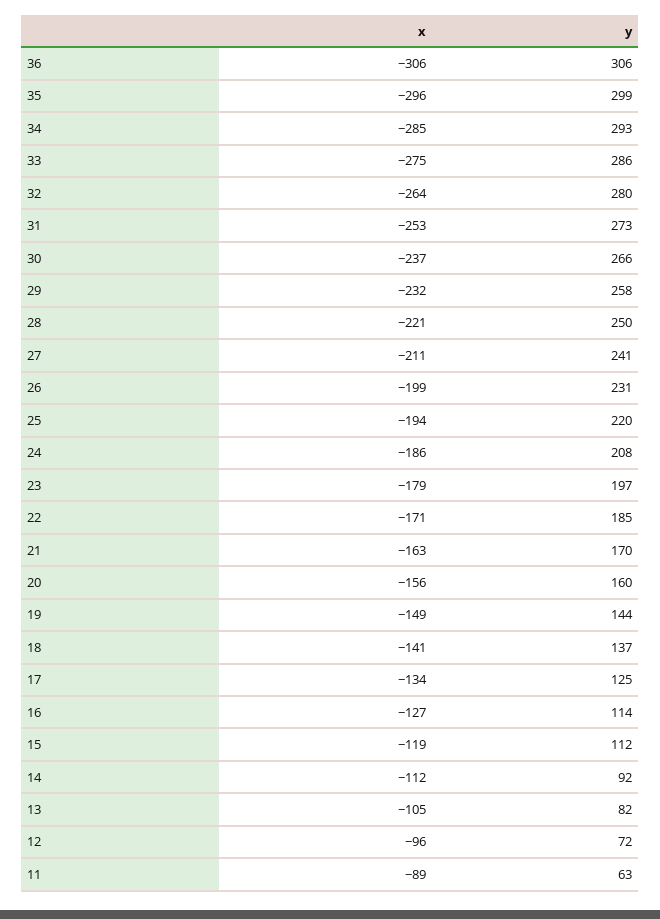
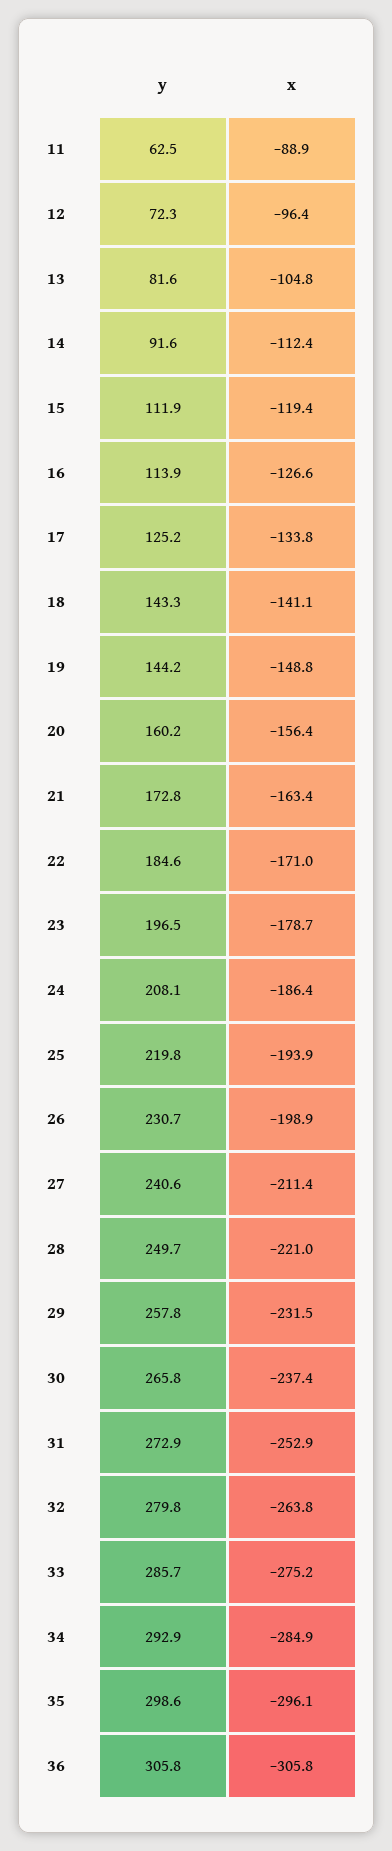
y, 21: 170 -> 172.8
y, 18: 137 -> 143.3

